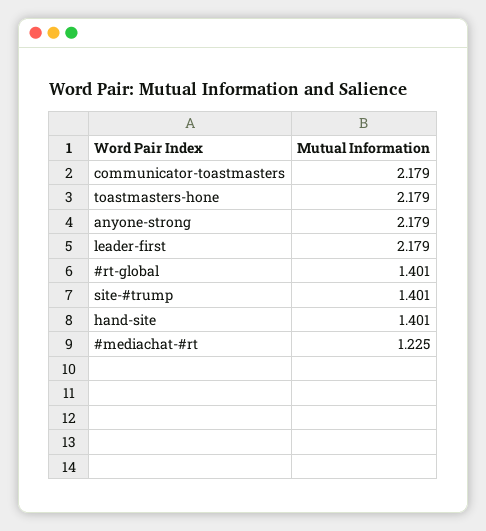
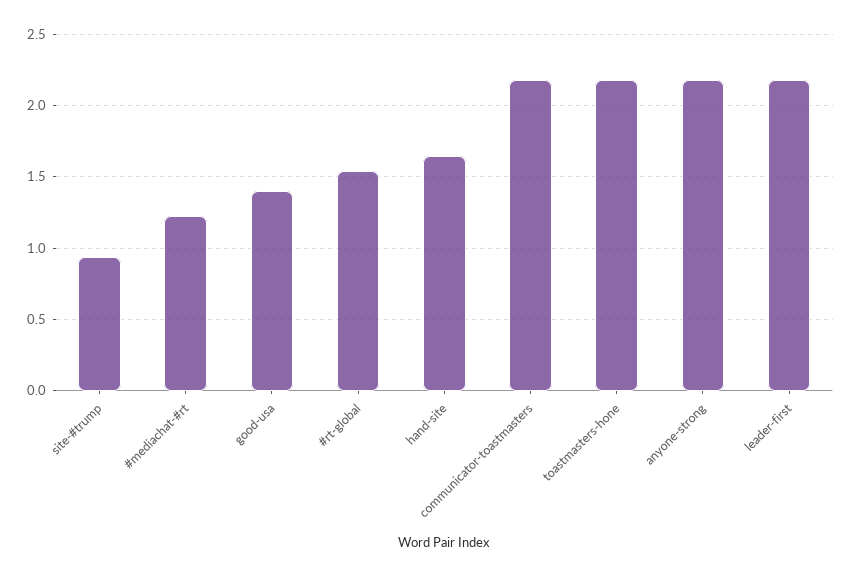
#rt-global: 1.401 -> 1.55
site-#trump: 1.401 -> 0.95
hand-site: 1.401 -> 1.65
good-usa: none -> 1.4

